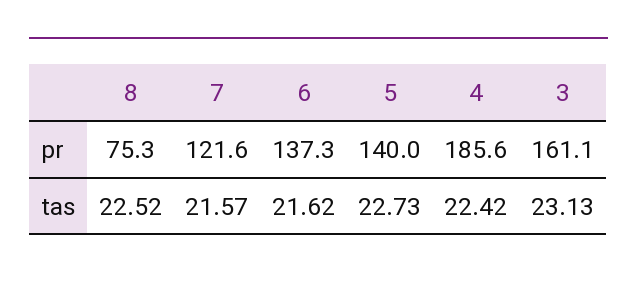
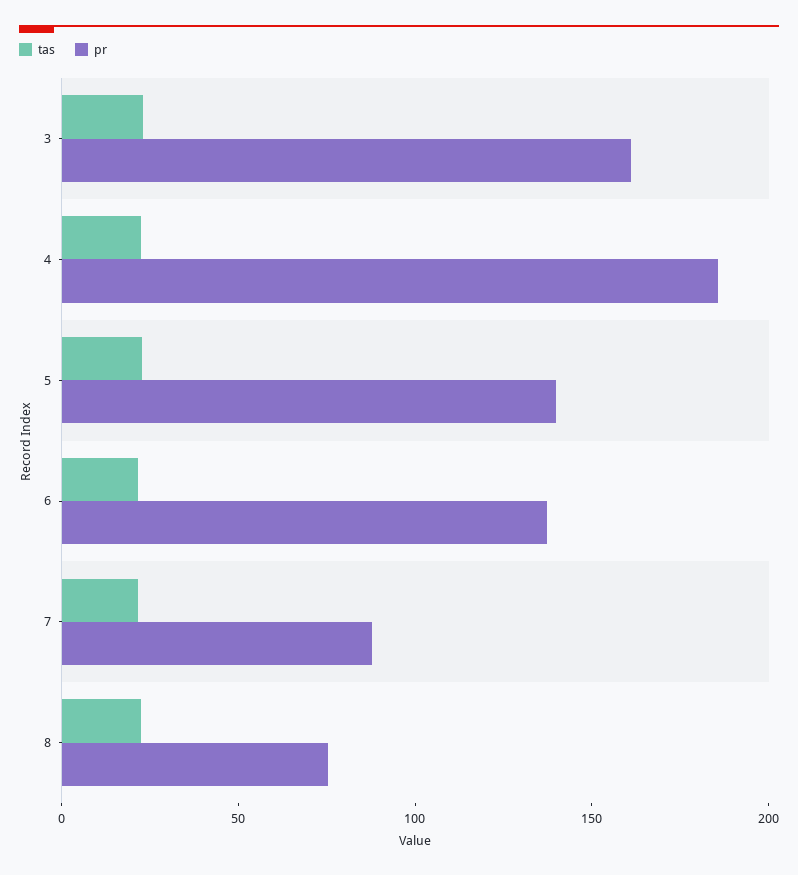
pr, 7: 121.6 -> 90

